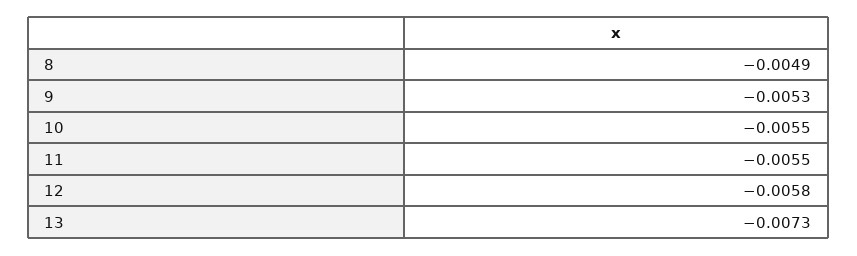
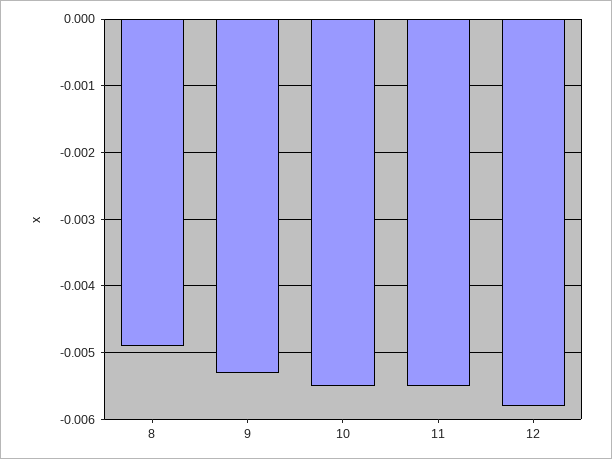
13: -0.0073 -> none

